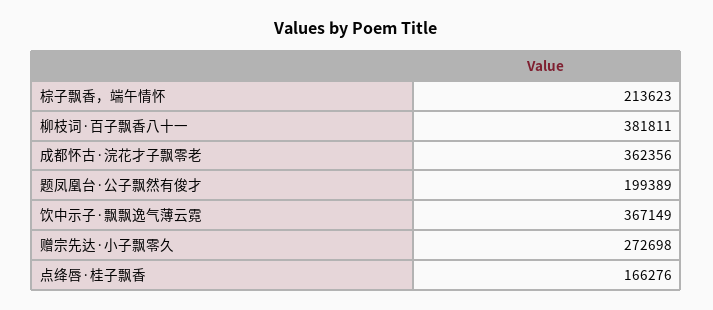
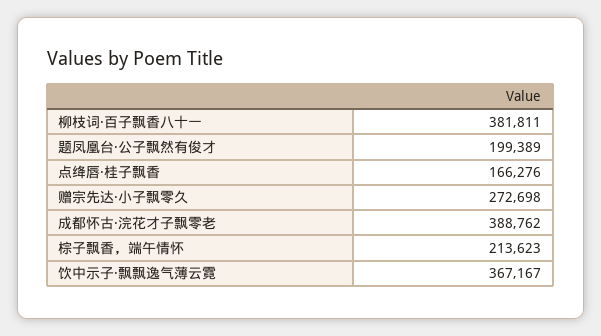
成都怀古·浣花才子飘零老: 362356 -> 388762
饮中示子·飘飘逸气薄云霓: 367149 -> 367167

